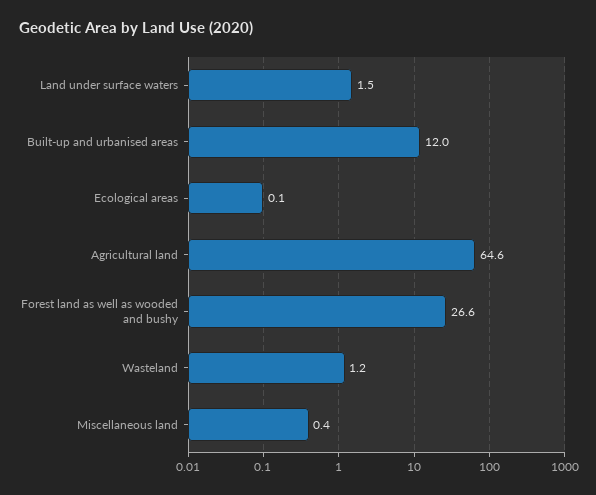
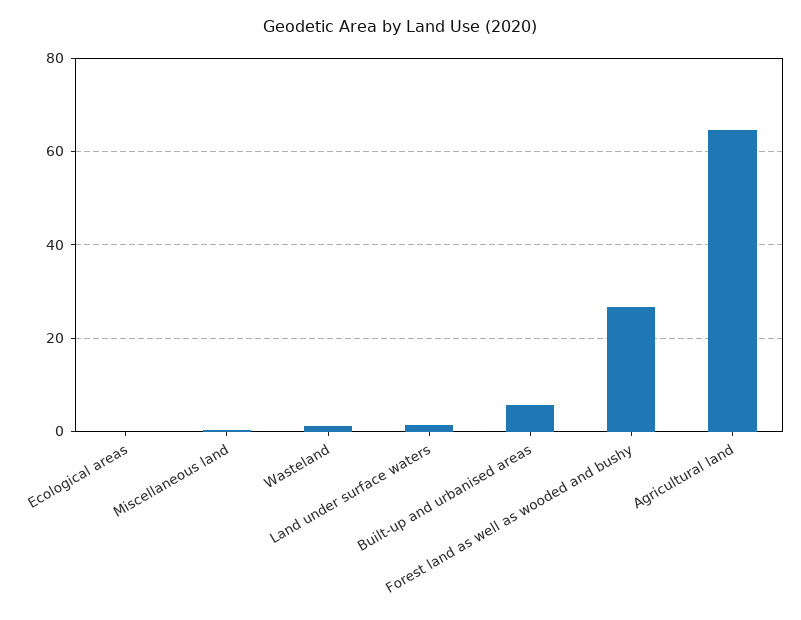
Built-up and urbanised areas: 12 -> 6

